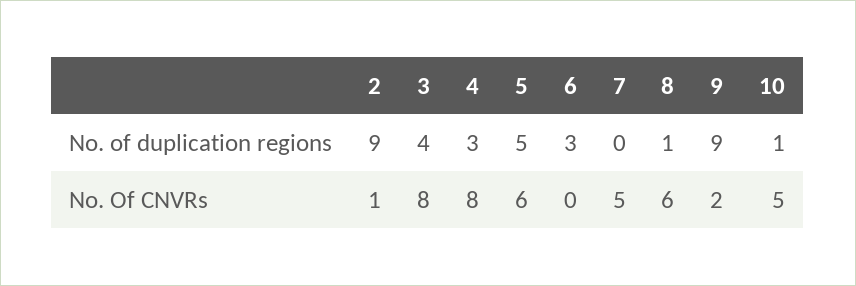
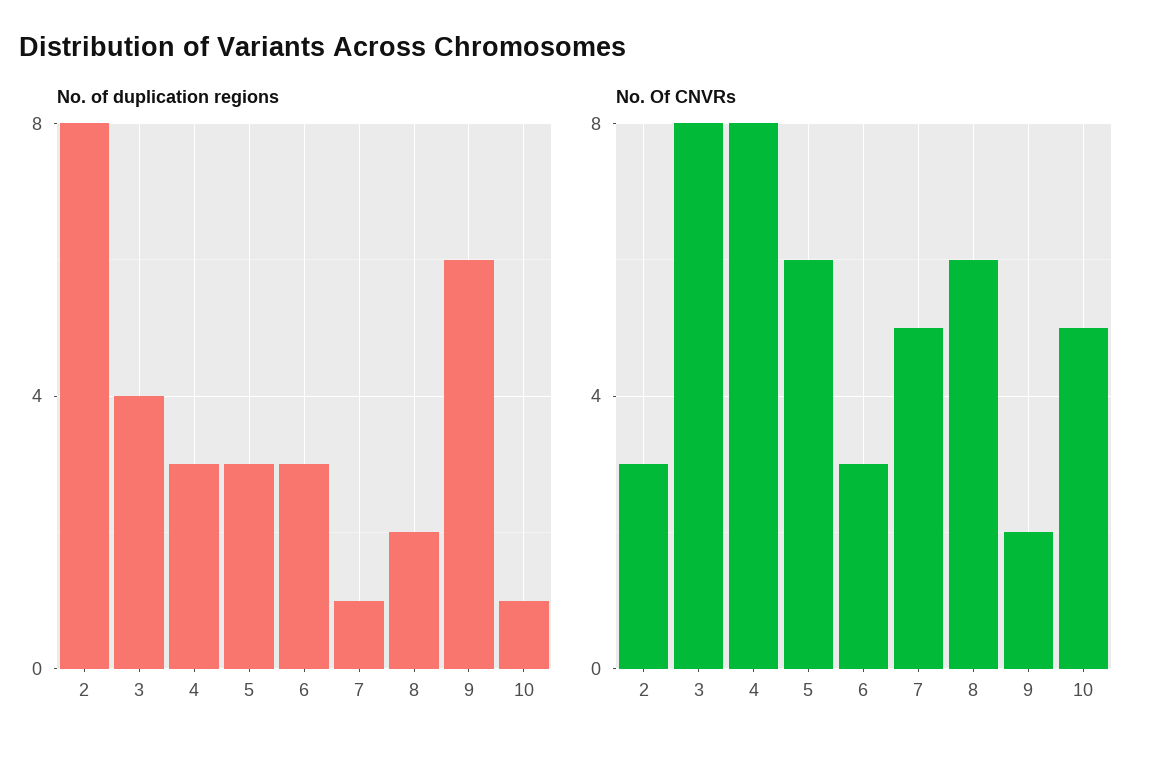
No. of duplication regions, 2: 9 -> 8
No. of duplication regions, 5: 5 -> 3
No. of duplication regions, 7: 0 -> 1
No. of duplication regions, 8: 1 -> 2
No. of duplication regions, 9: 9 -> 6
No. Of CNVRs, 2: 1 -> 3
No. Of CNVRs, 6: 0 -> 3

